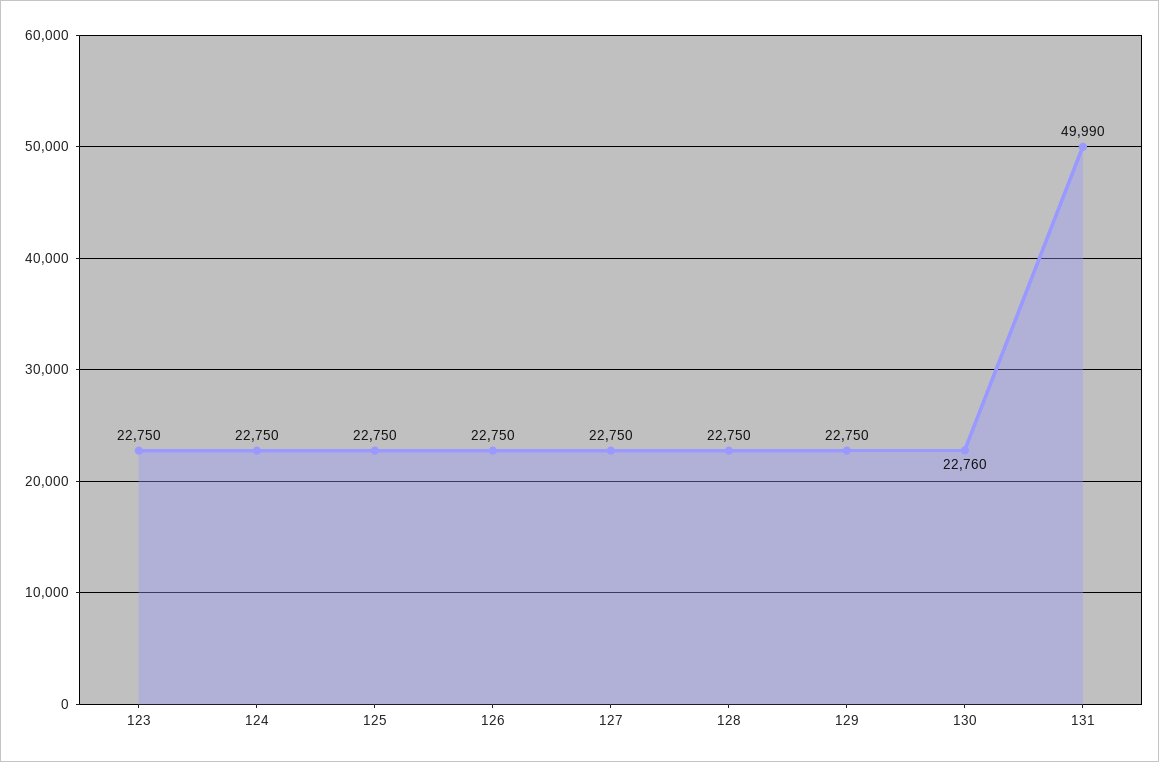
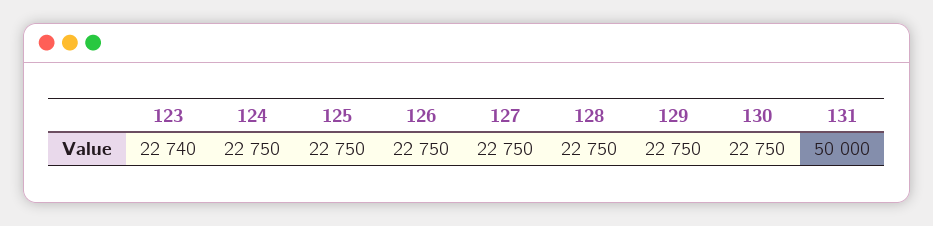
123: 22750 -> 22740
130: 22760 -> 22750
131: 49990 -> 50000

